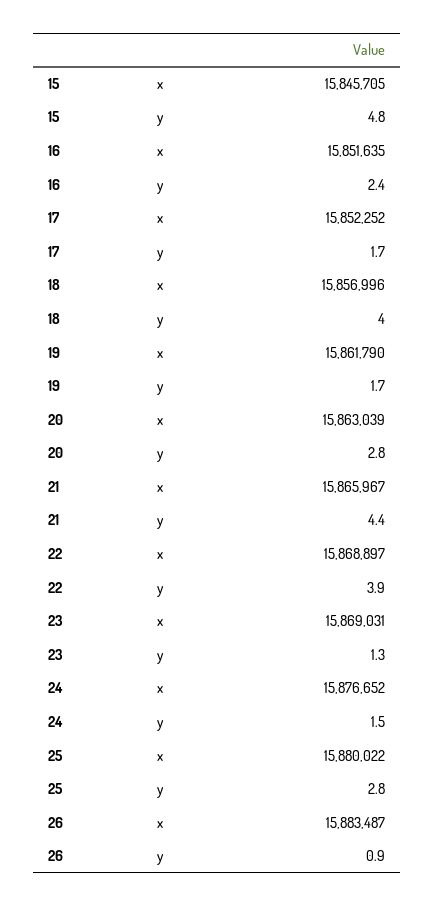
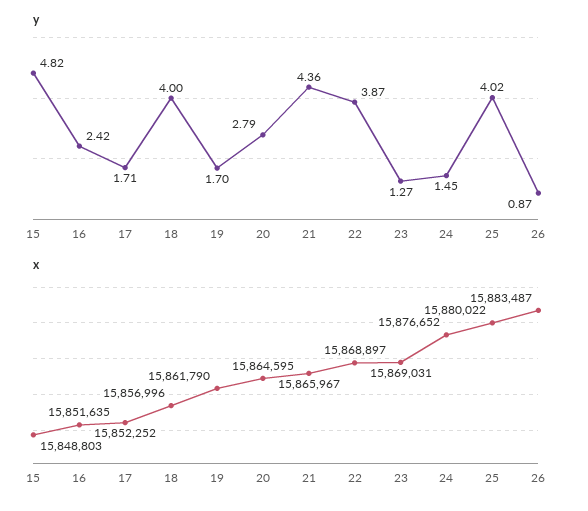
x, 15: 15845705 -> 15848803
x, 20: 15863039 -> 15864595
y, 25: 2.8 -> 4.02

